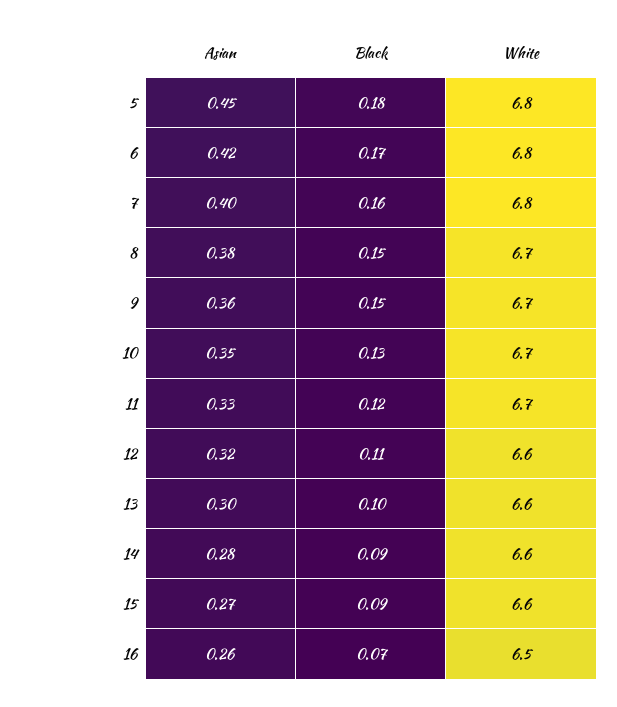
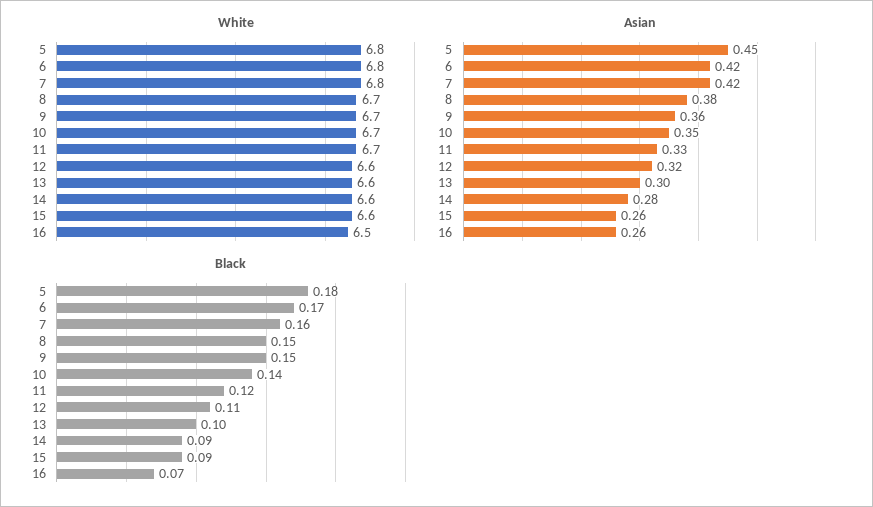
Asian, 7: 0.4 -> 0.42
Black, 10: 0.13 -> 0.14
Asian, 15: 0.27 -> 0.26

